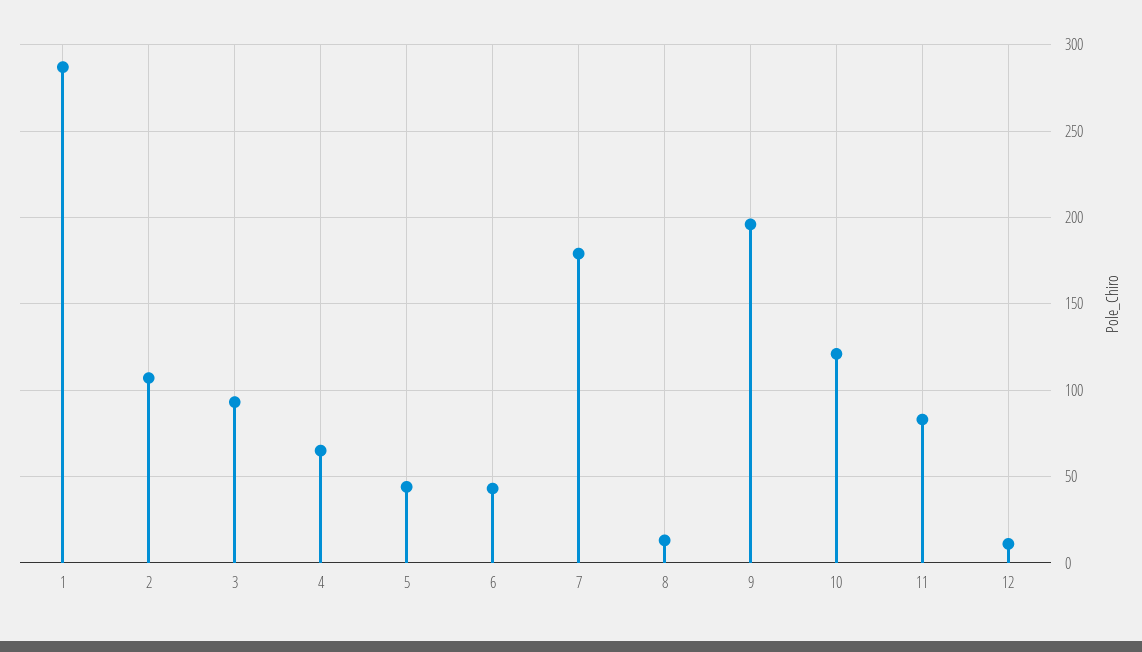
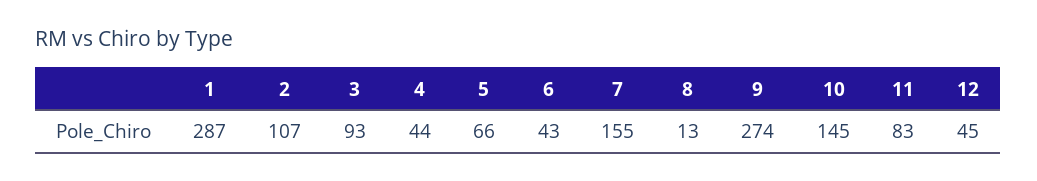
4: 65 -> 44
5: 45 -> 66
7: 180 -> 155
9: 195 -> 274
10: 120 -> 145
12: 10 -> 45

